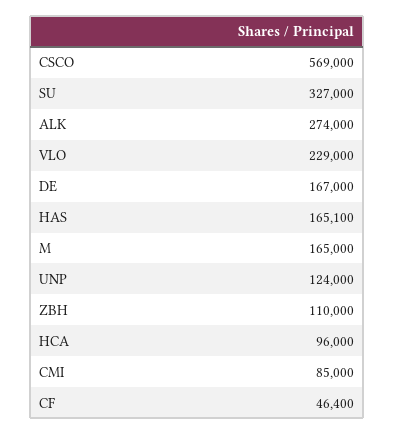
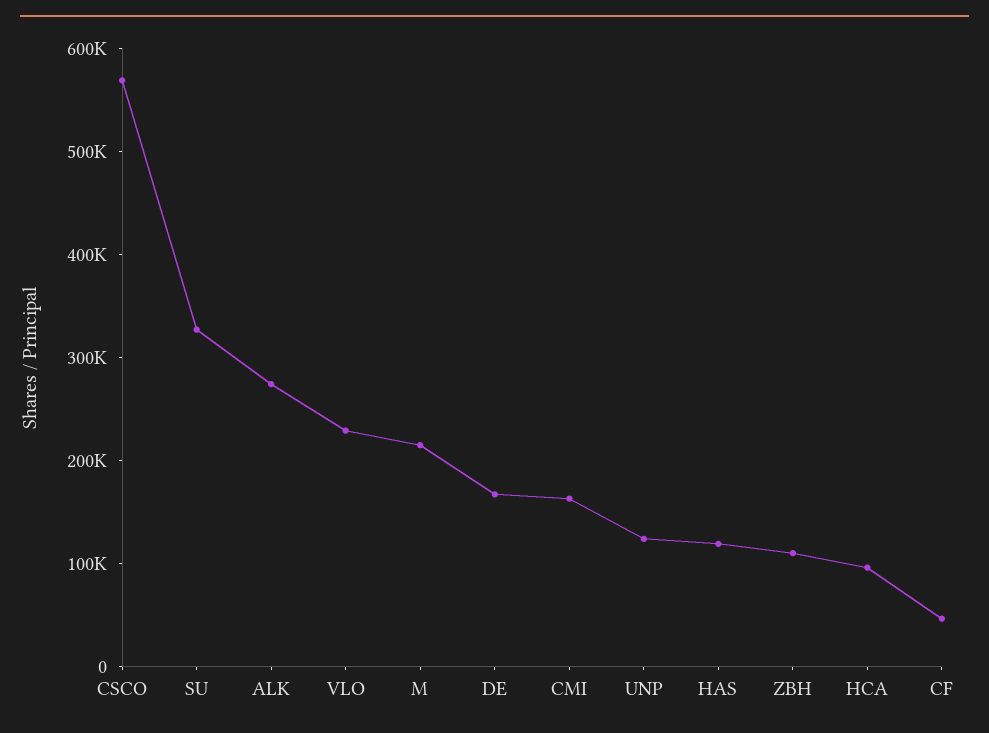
HAS: 165100 -> 120000
M: 165000 -> 220000
CMI: 85000 -> 160000

